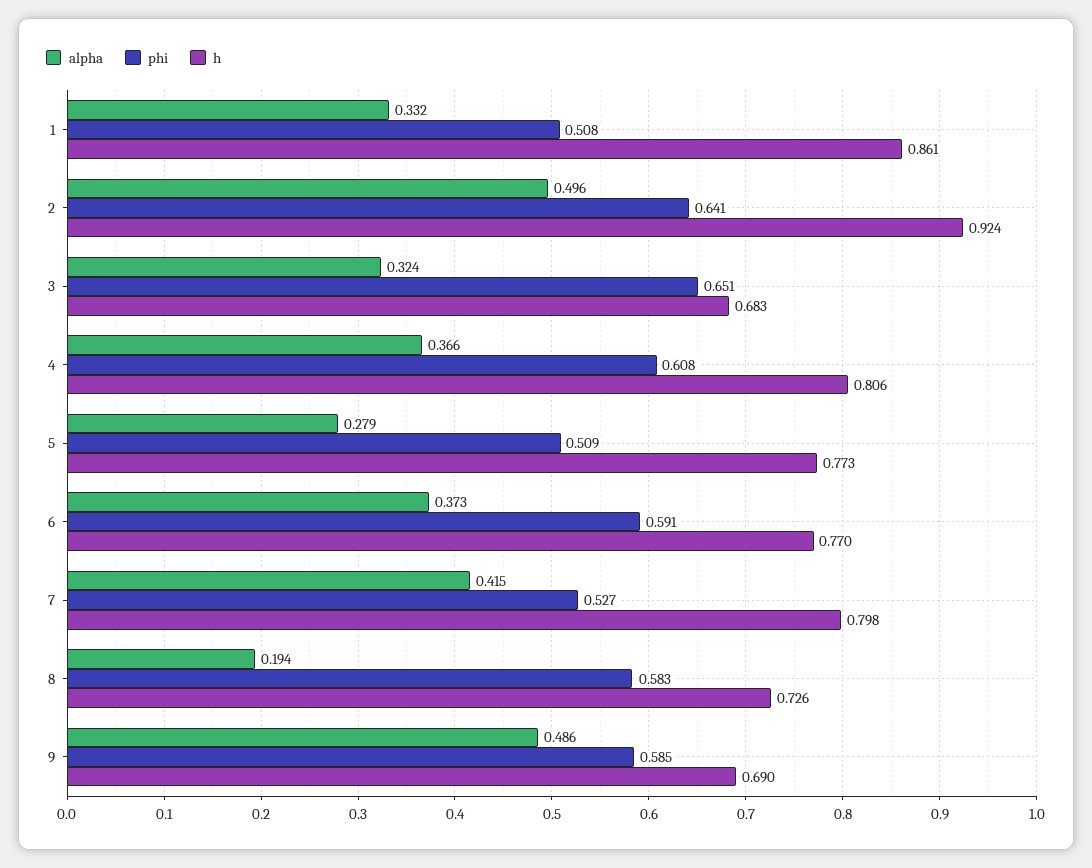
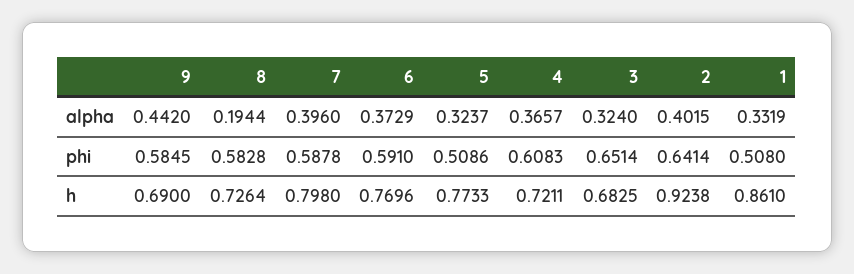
alpha, 2: 0.496 -> 0.4015
h, 4: 0.806 -> 0.7211
alpha, 5: 0.279 -> 0.3237
alpha, 7: 0.415 -> 0.396
phi, 7: 0.527 -> 0.5878
alpha, 9: 0.486 -> 0.442

